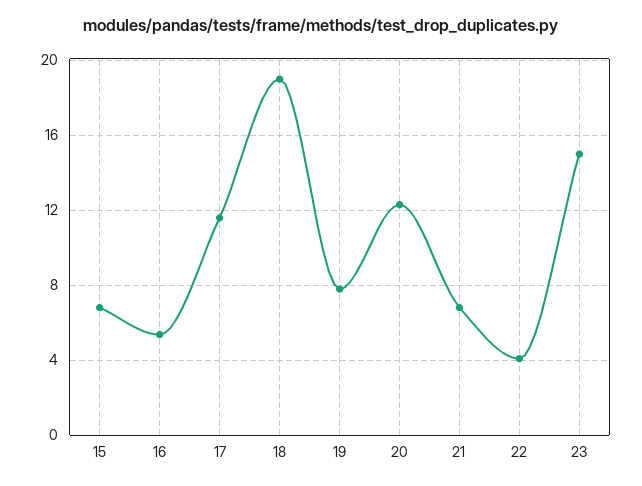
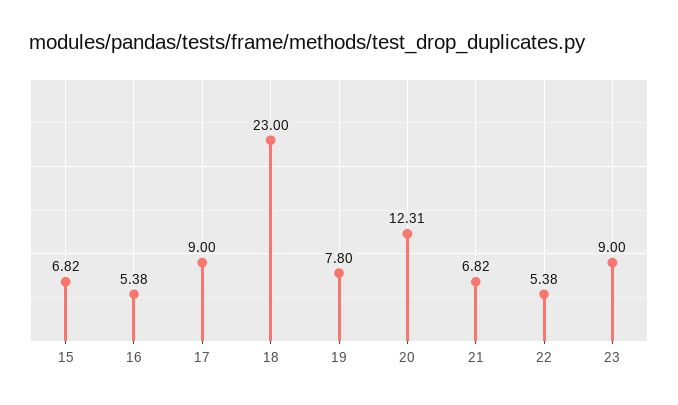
17: 11.5 -> 9
18: 19 -> 23
22: 4 -> 5.38
23: 15 -> 9

